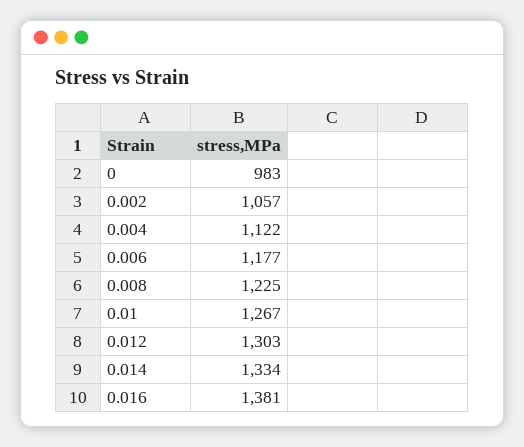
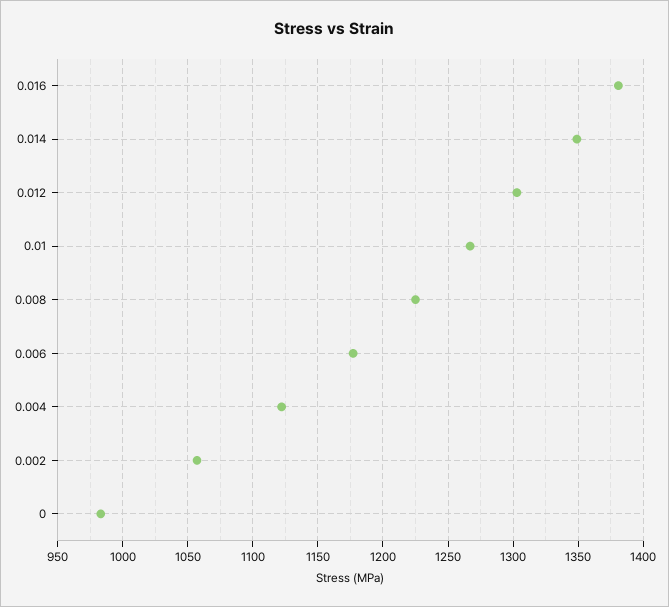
0.014: 1334 -> 1350

